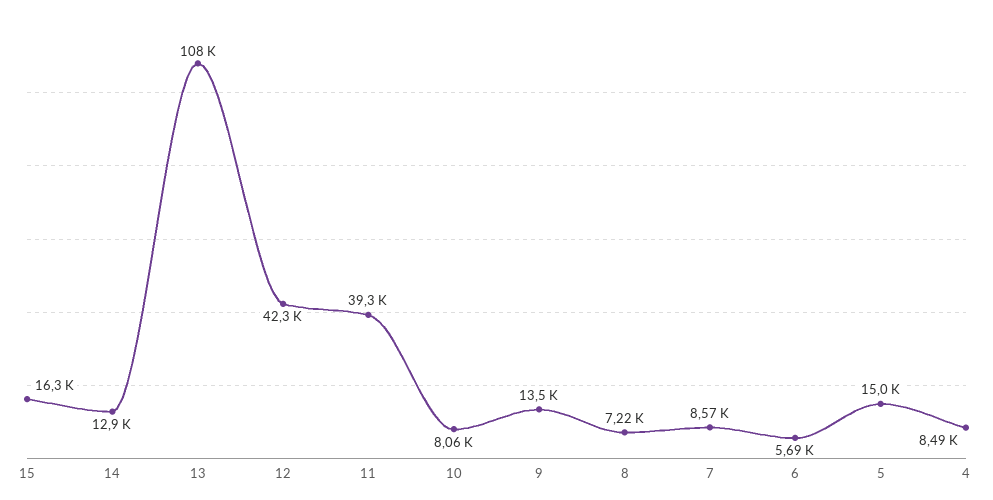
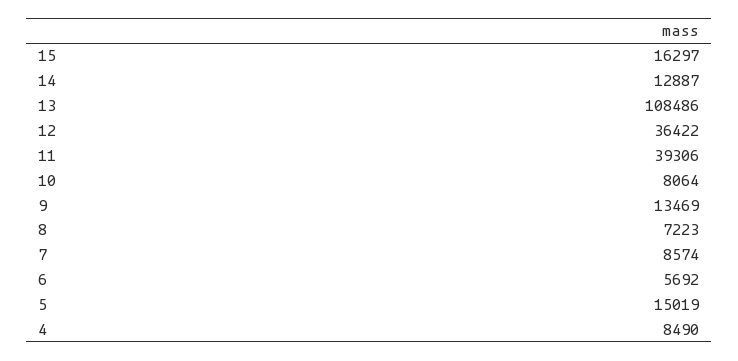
12: 42300 -> 36422

